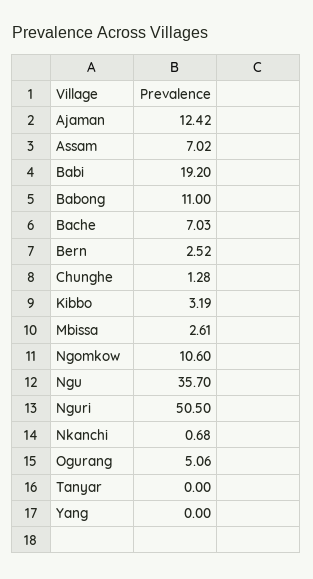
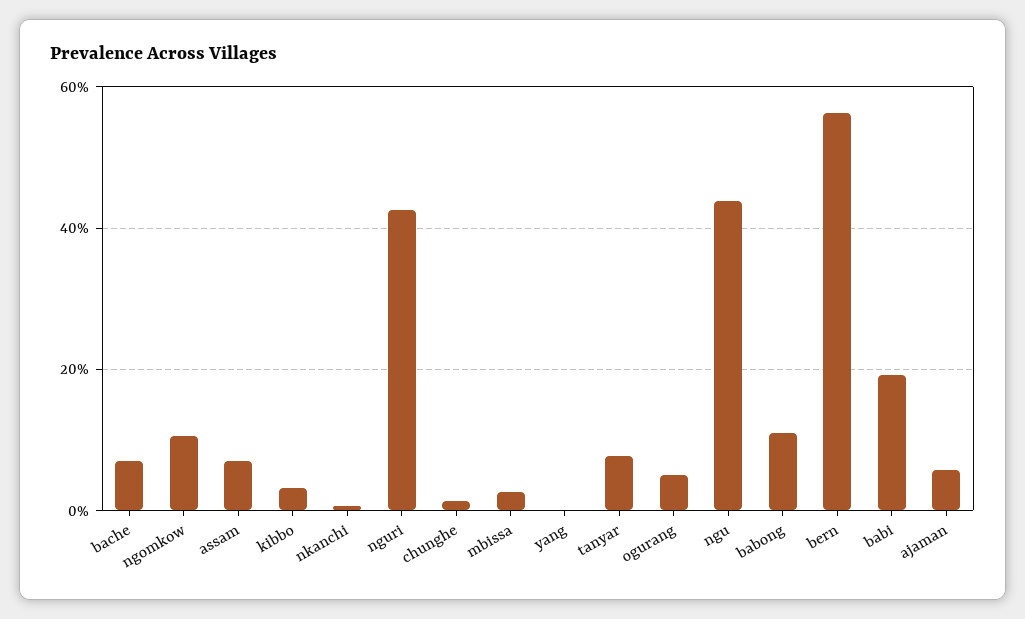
Ajaman: 12.42 -> 6
Bern: 2.52 -> 56
Ngu: 35.7 -> 44
Nguri: 50.5 -> 42
Tanyar: 0 -> 8

